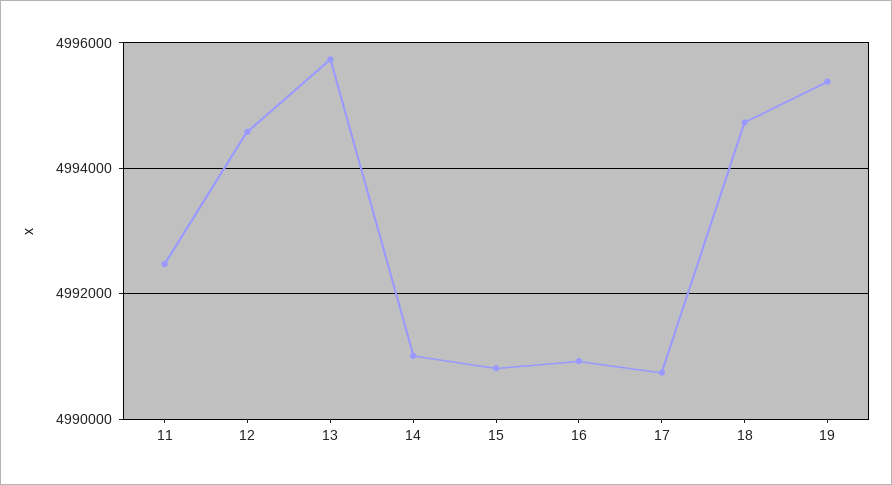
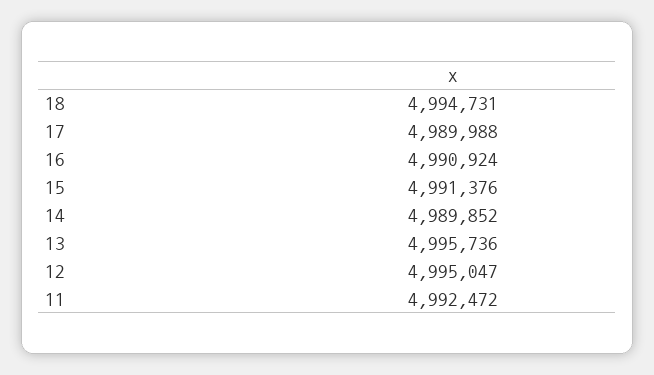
12: 4994600 -> 4995047
14: 4991000 -> 4989852
15: 4990800 -> 4991376
17: 4990800 -> 4989988
19: 4995400 -> none

